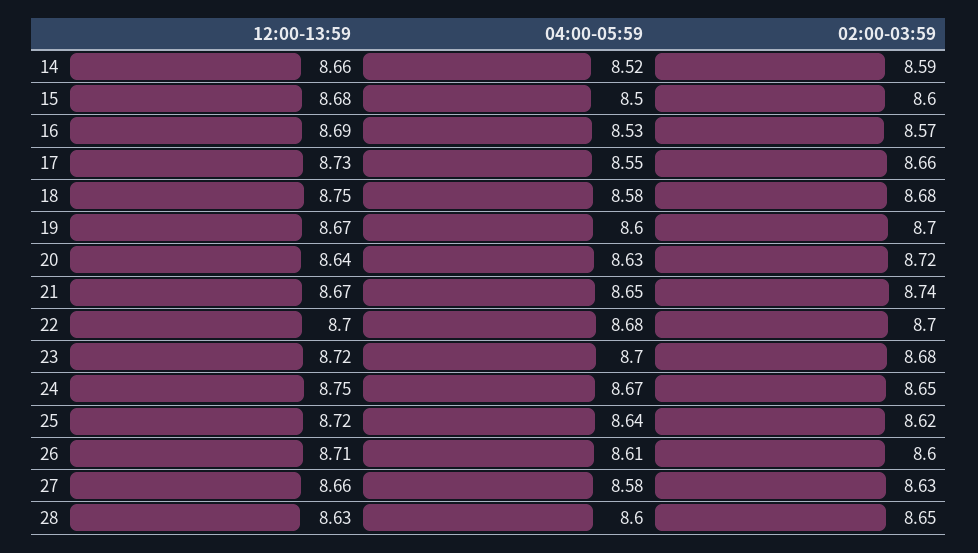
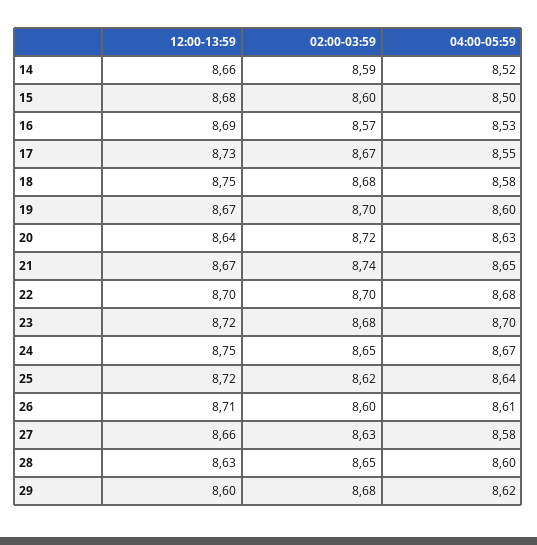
02:00-03:59, 17: 8.66 -> 8.67
12:00-13:59, 29: none -> 8.6
02:00-03:59, 29: none -> 8.68
04:00-05:59, 29: none -> 8.62

